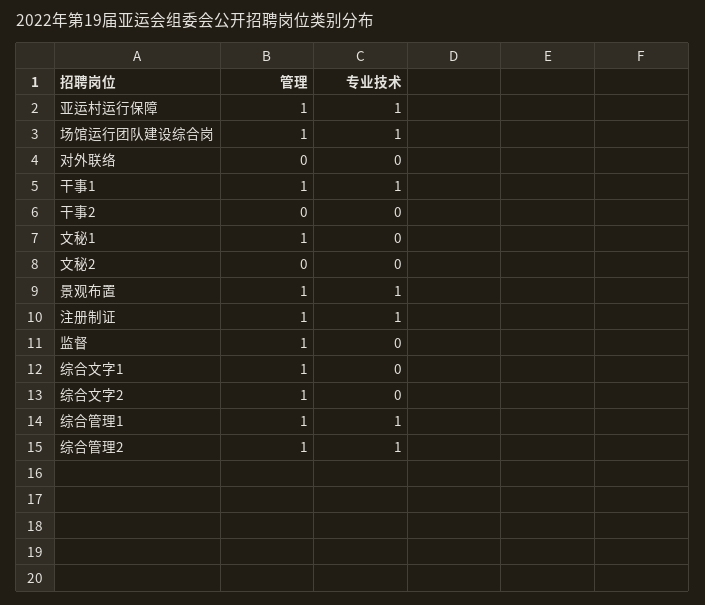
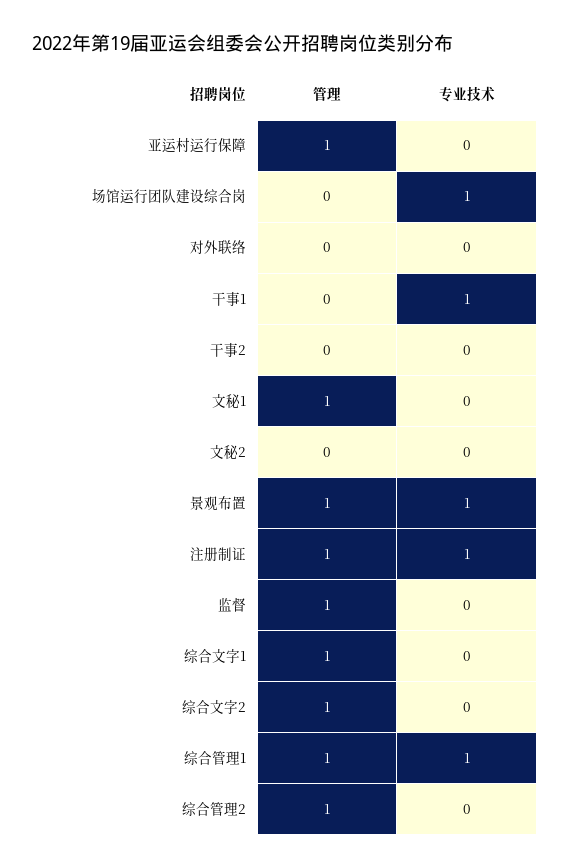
专业技术, 亚运村运行保障: 1 -> 0
管理, 场馆运行团队建设综合岗: 1 -> 0
管理, 干事1: 1 -> 0
专业技术, 综合管理2: 1 -> 0

